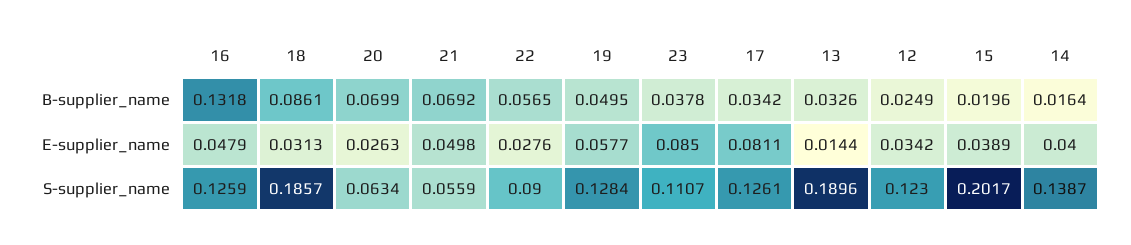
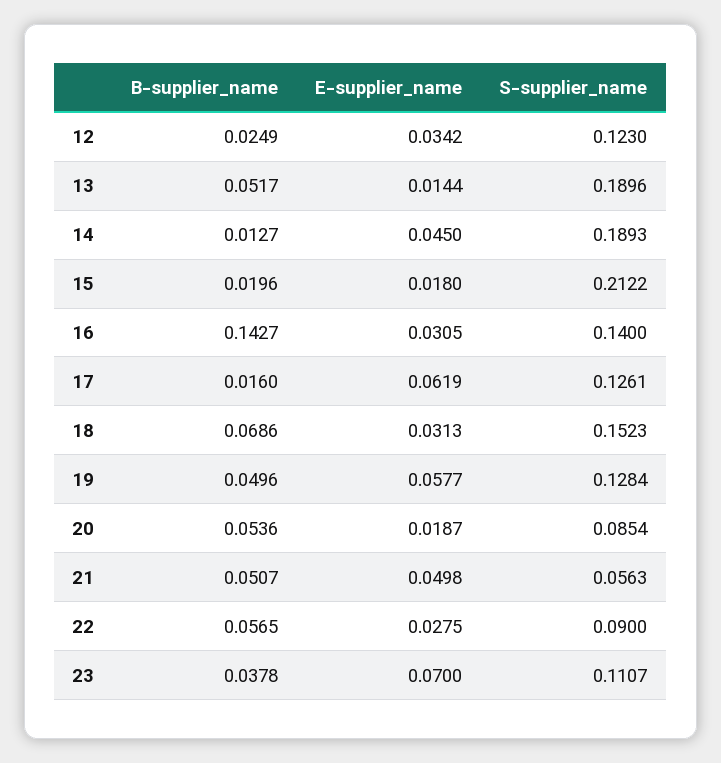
16, B-supplier_name: 0.1318 -> 0.1427
18, B-supplier_name: 0.0861 -> 0.0686
20, B-supplier_name: 0.0699 -> 0.0536
21, B-supplier_name: 0.0692 -> 0.0507
19, B-supplier_name: 0.0495 -> 0.0496
17, B-supplier_name: 0.0342 -> 0.016
13, B-supplier_name: 0.0326 -> 0.0517
14, B-supplier_name: 0.0164 -> 0.0127
16, E-supplier_name: 0.0479 -> 0.0305
20, E-supplier_name: 0.0263 -> 0.0187
22, E-supplier_name: 0.0276 -> 0.0275
23, E-supplier_name: 0.085 -> 0.07
17, E-supplier_name: 0.0811 -> 0.0619
15, E-supplier_name: 0.0389 -> 0.018
14, E-supplier_name: 0.04 -> 0.045
16, S-supplier_name: 0.1259 -> 0.14
18, S-supplier_name: 0.1857 -> 0.1523
20, S-supplier_name: 0.0634 -> 0.0854
21, S-supplier_name: 0.0559 -> 0.0563
15, S-supplier_name: 0.2017 -> 0.2122
14, S-supplier_name: 0.1387 -> 0.1893

